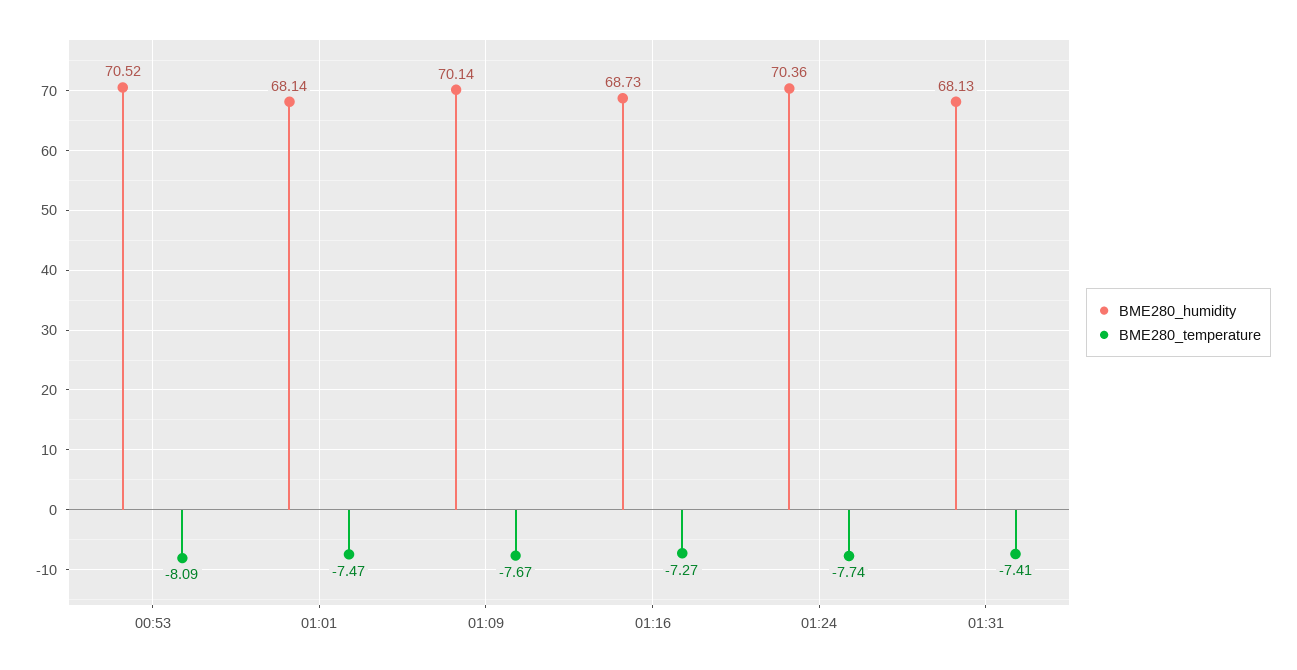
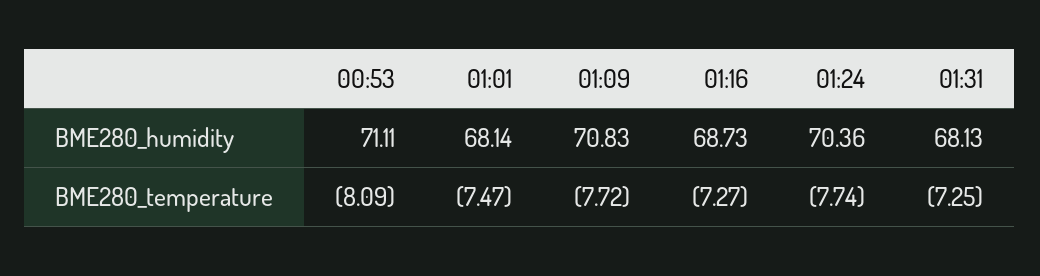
BME280_humidity, 00:53: 70.52 -> 71.11
BME280_humidity, 01:09: 70.14 -> 70.83
BME280_temperature, 01:09: -7.67 -> -7.72
BME280_temperature, 01:31: -7.41 -> -7.25

